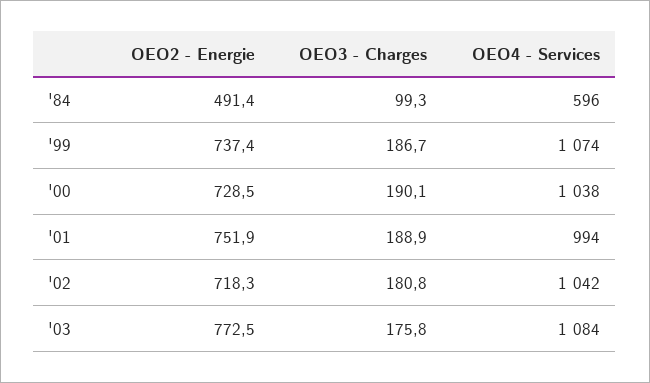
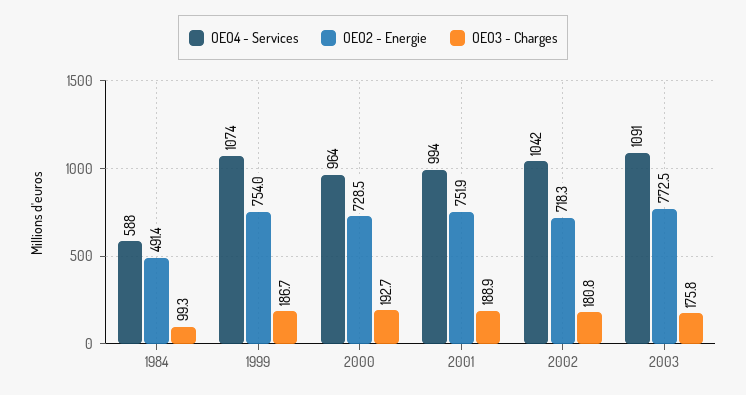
OEO4 - Services, '84: 596 -> 588
OEO2 - Energie, '99: 737.4 -> 754
OEO3 - Charges, '00: 190.1 -> 192.7
OEO4 - Services, '00: 1038 -> 964
OEO4 - Services, '03: 1084 -> 1091

